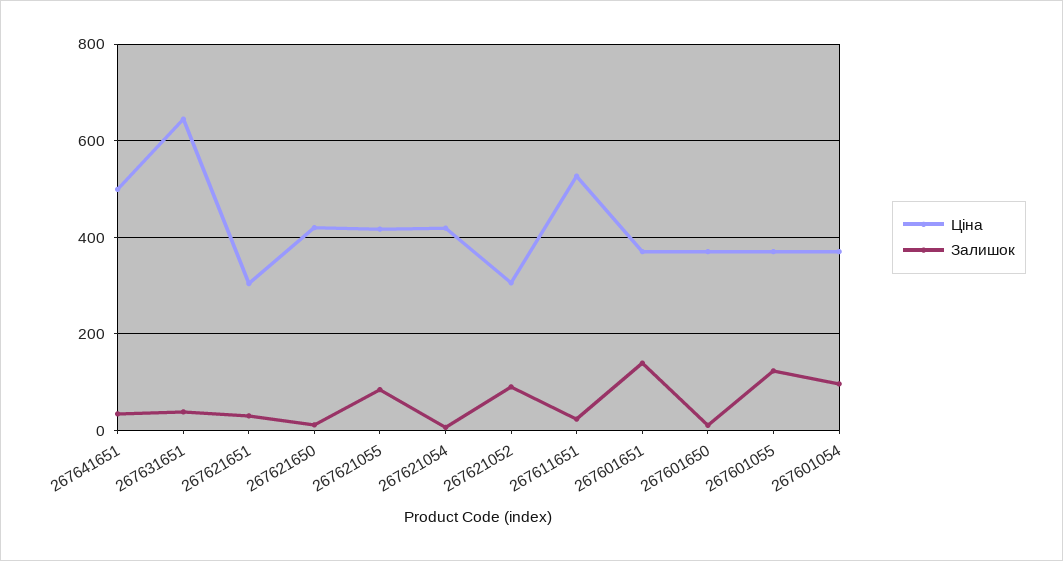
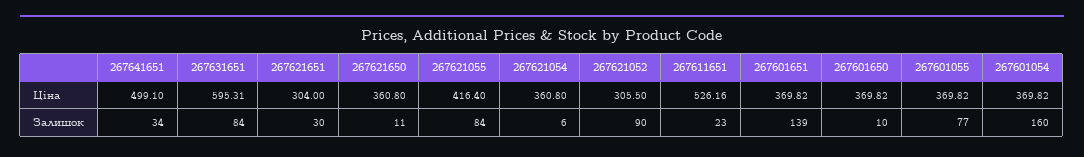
Ціна, 267631651: 640 -> 595.31
Залишок, 267631651: 40 -> 84
Ціна, 267621650: 420 -> 360.8
Ціна, 267621054: 420 -> 360.8
Залишок, 267601055: 120 -> 77
Залишок, 267601054: 100 -> 160

